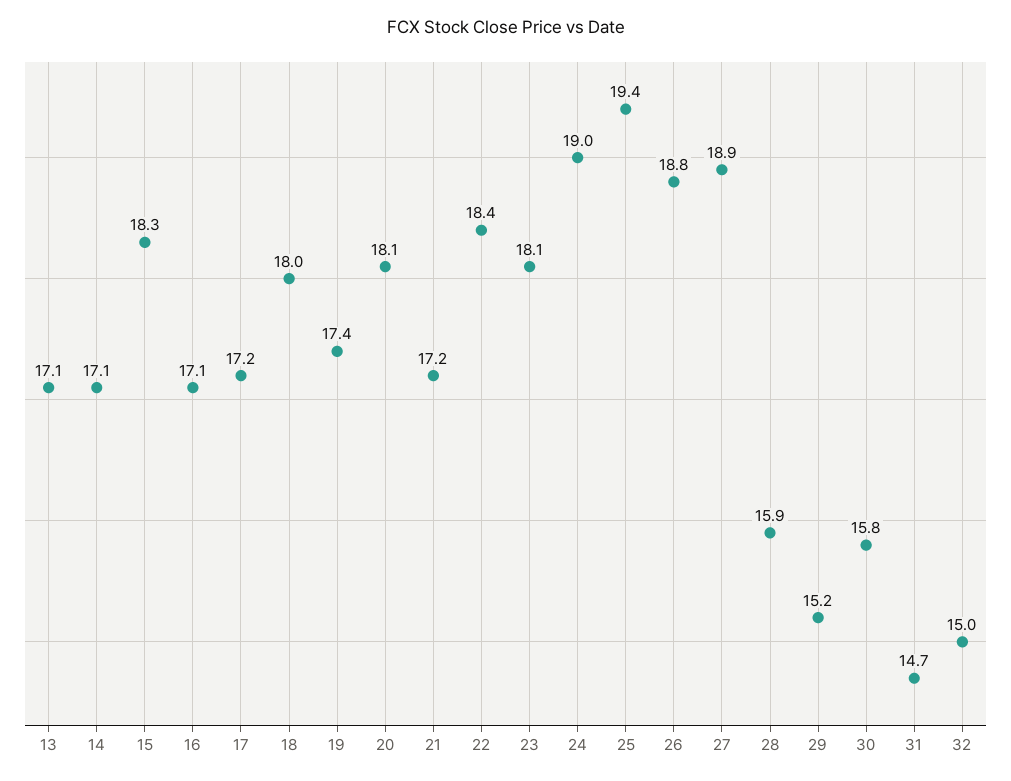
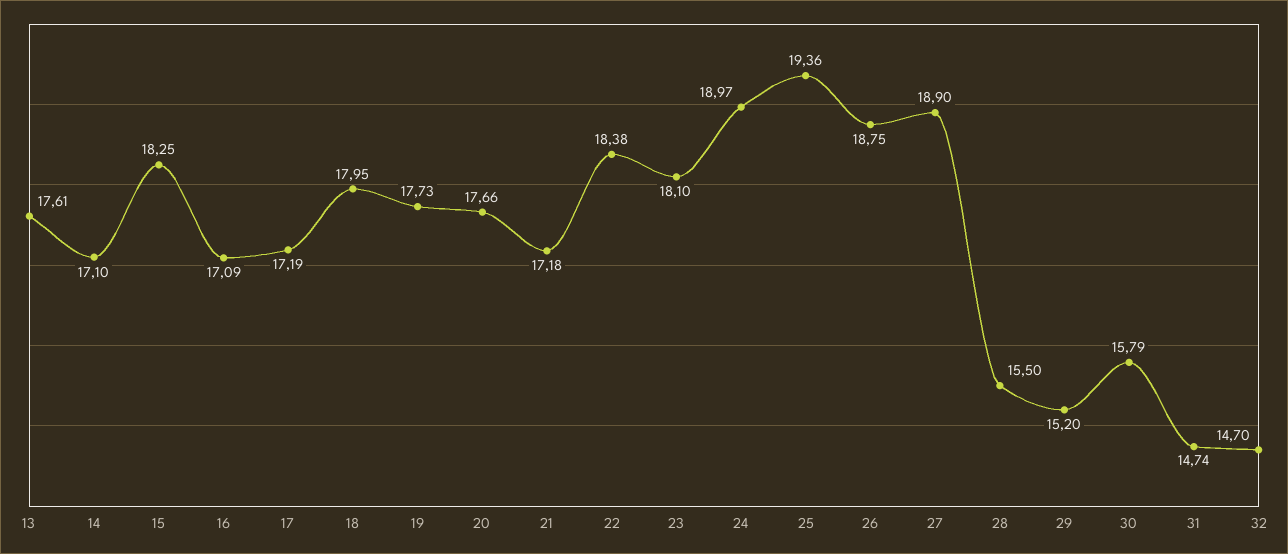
13: 17.1 -> 17.61
19: 17.4 -> 17.73
20: 18.1 -> 17.66
28: 15.9 -> 15.5
32: 15 -> 14.7

